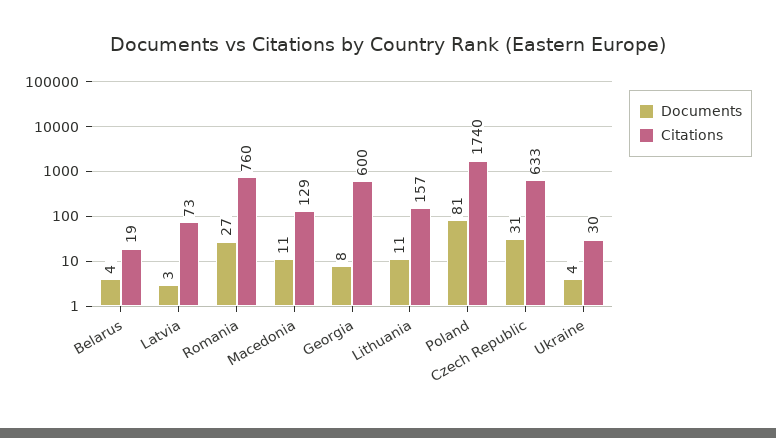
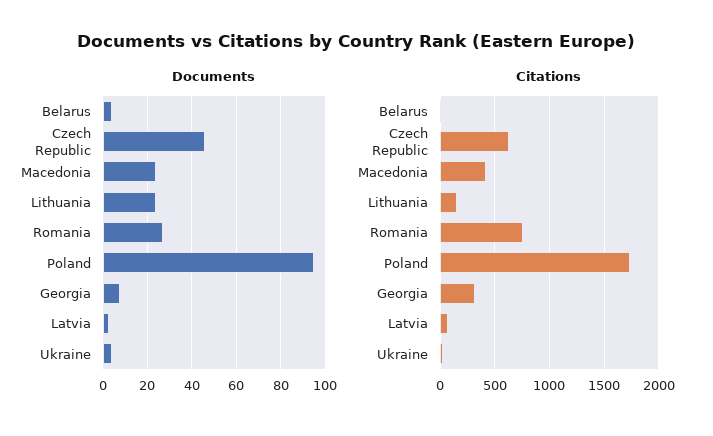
Documents, Macedonia: 11 -> 25
Citations, Macedonia: 129 -> 400
Citations, Georgia: 600 -> 300
Documents, Lithuania: 11 -> 25
Documents, Poland: 81 -> 95
Documents, Czech Republic: 31 -> 45

